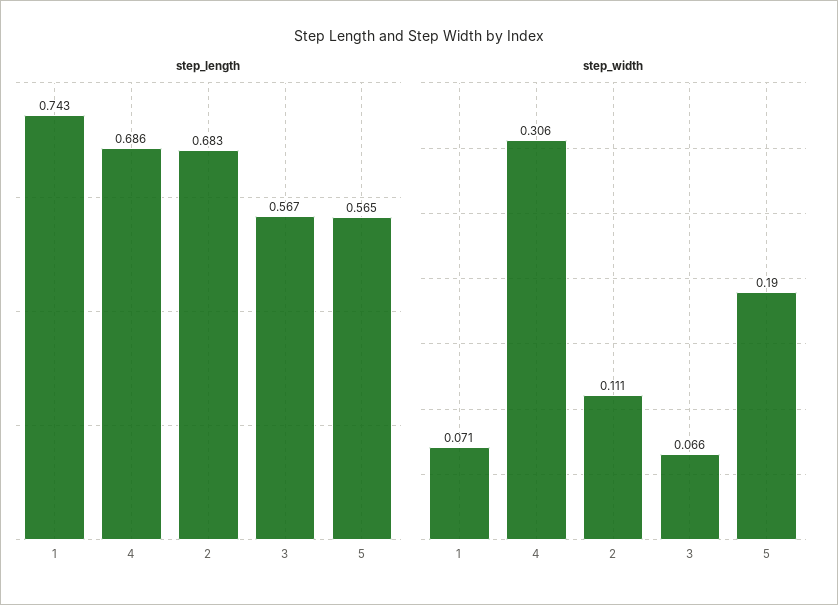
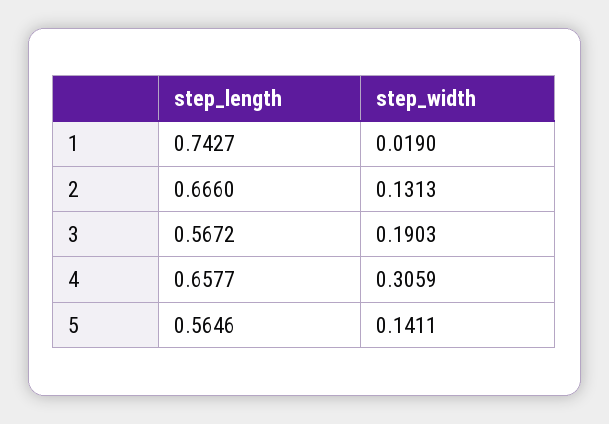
step_length, 4: 0.686 -> 0.6577
step_length, 2: 0.683 -> 0.666
step_width, 1: 0.071 -> 0.019
step_width, 2: 0.111 -> 0.1313
step_width, 3: 0.066 -> 0.1903
step_width, 5: 0.19 -> 0.1411

